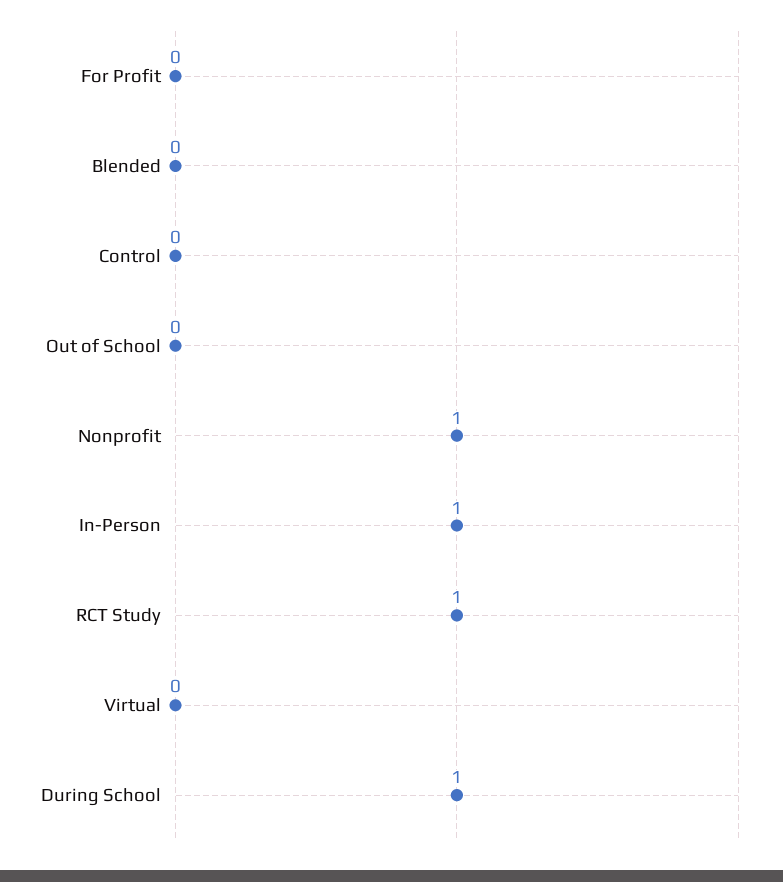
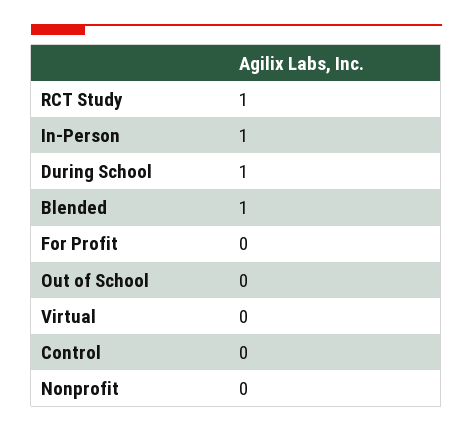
Blended: 0 -> 1
Nonprofit: 1 -> 0

